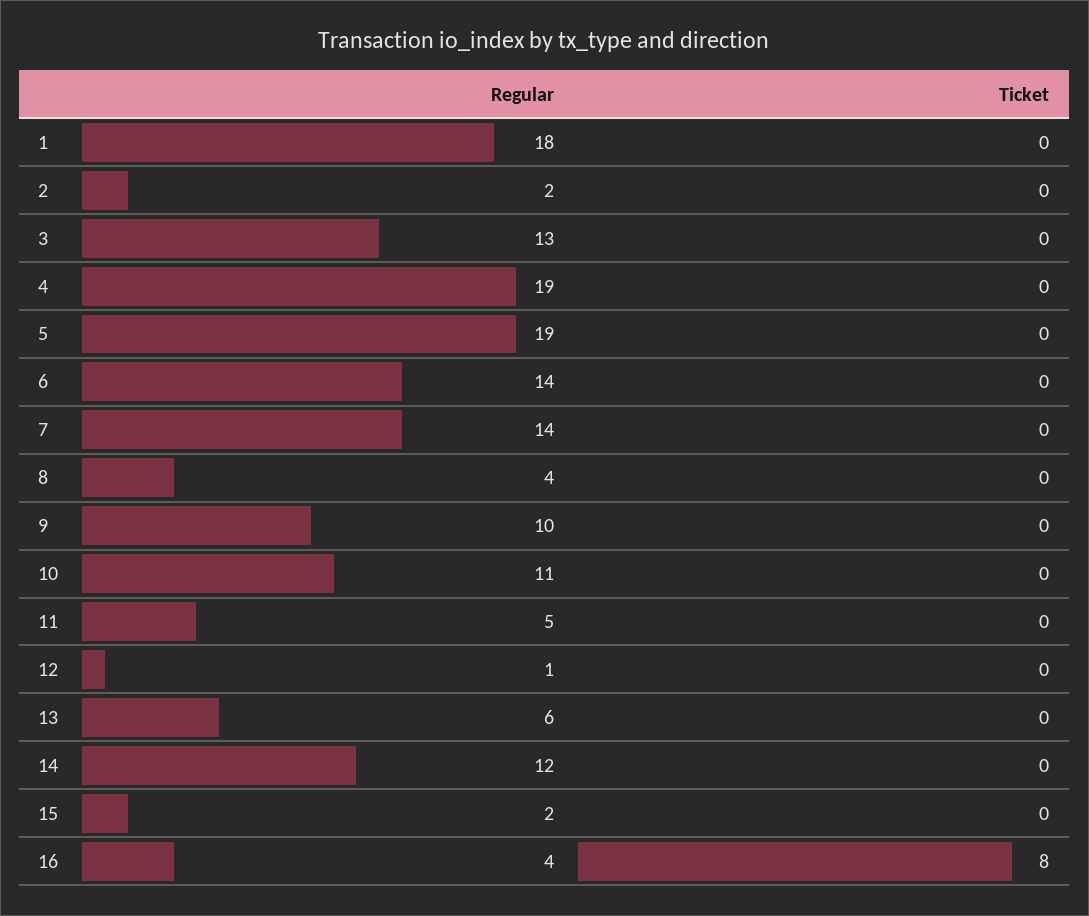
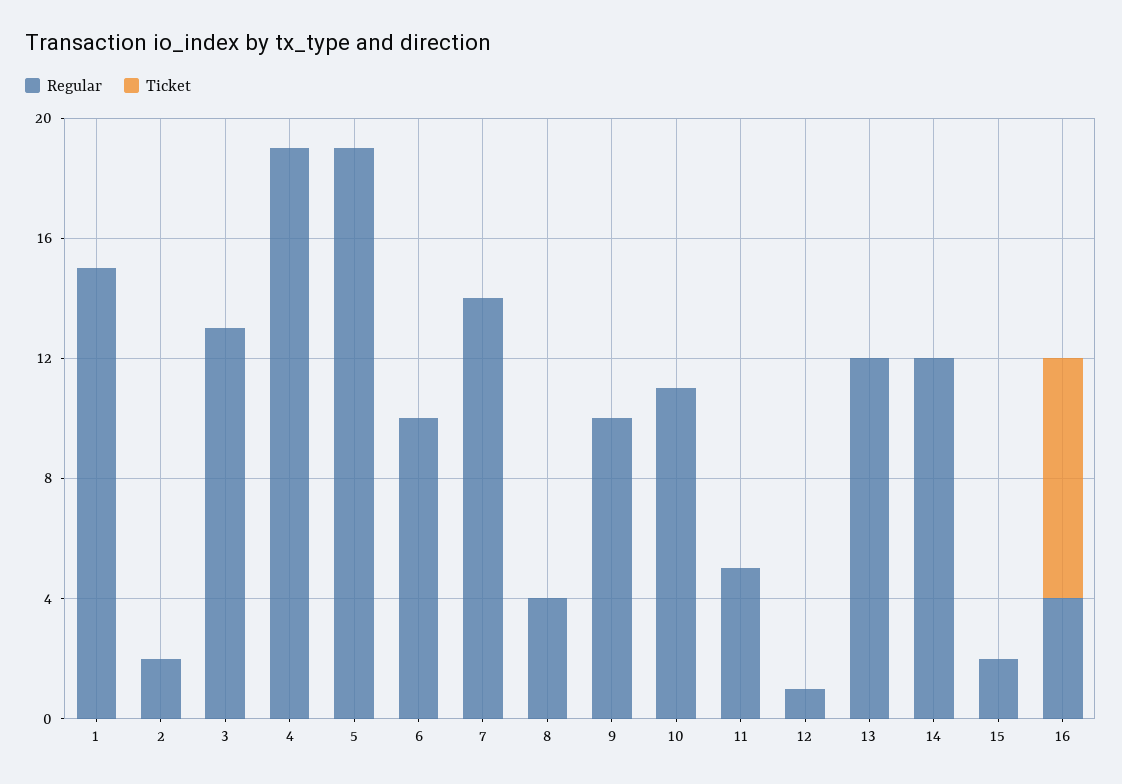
Regular, 1: 18 -> 15
Regular, 6: 14 -> 10
Regular, 13: 6 -> 12

